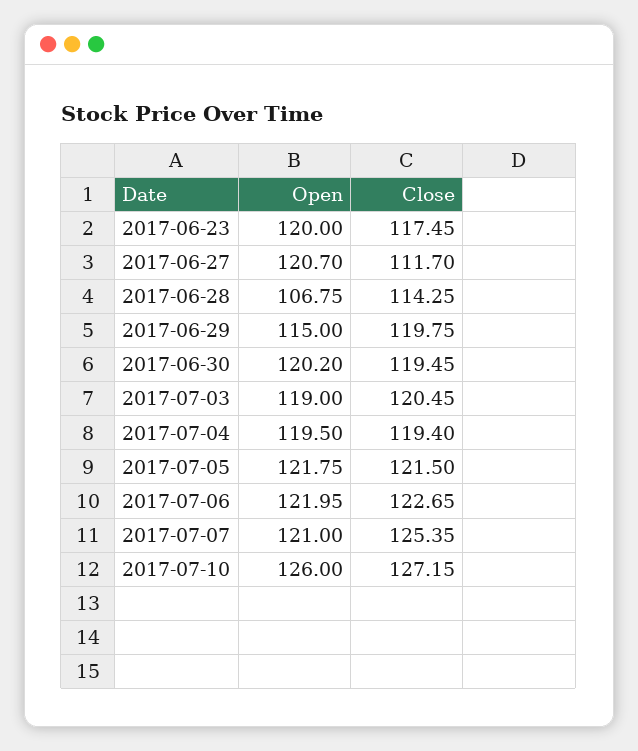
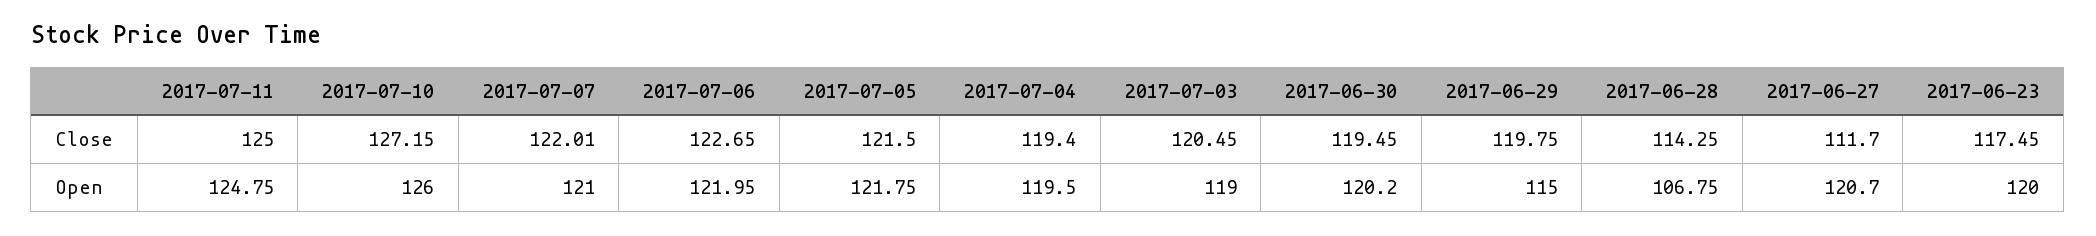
Close, 2017-07-07: 125.35 -> 122.01
Close, 2017-07-11: none -> 125
Open, 2017-07-11: none -> 124.75

